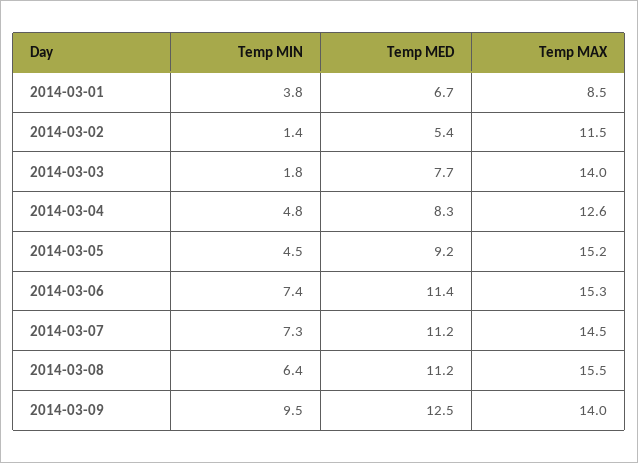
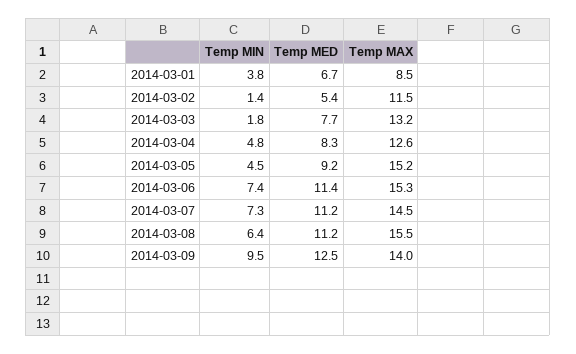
Temp MAX, 2014-03-03: 14 -> 13.2

